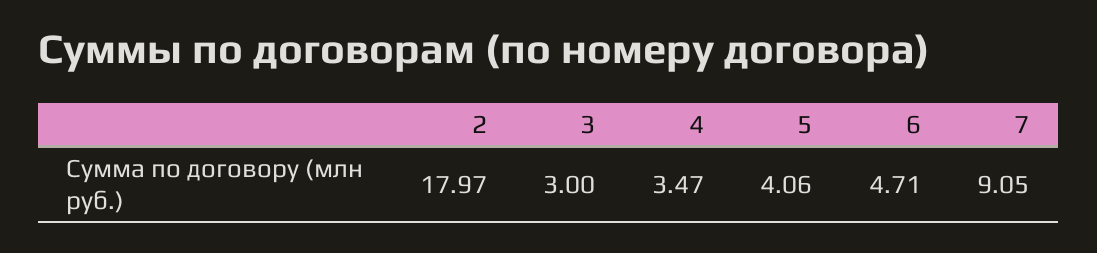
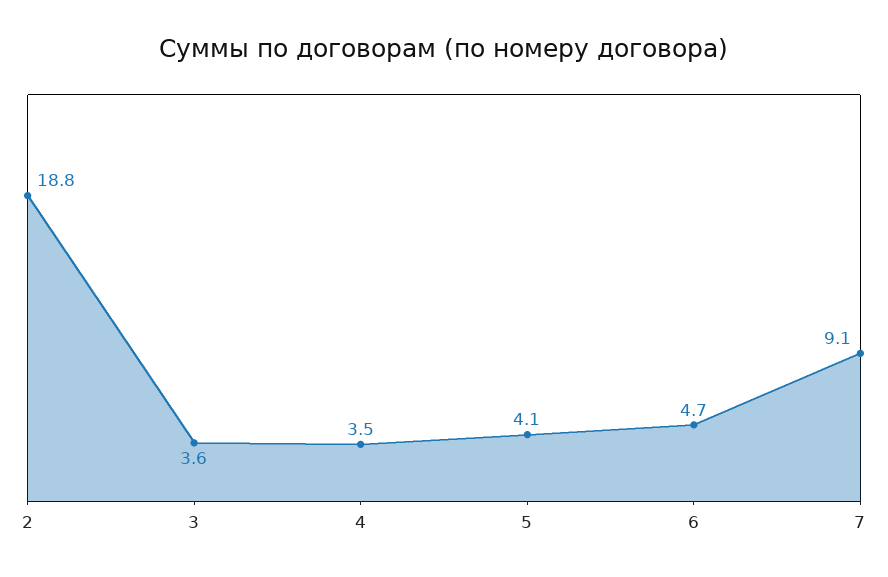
2: 17.97 -> 18.8
3: 3 -> 3.6

